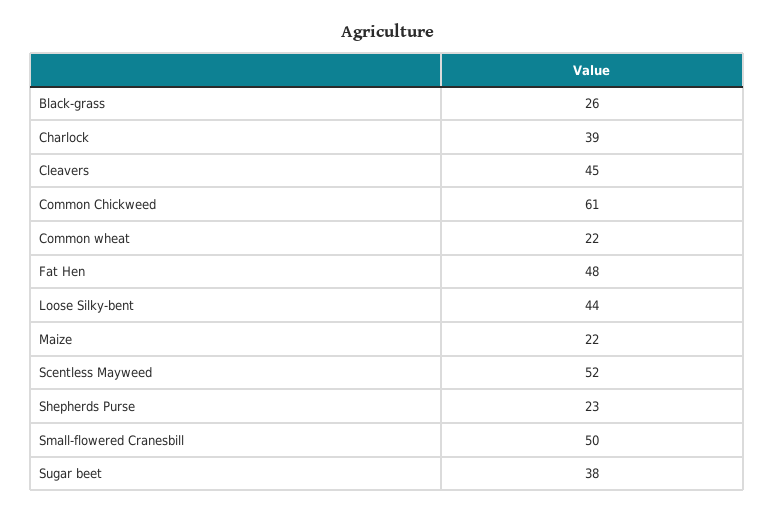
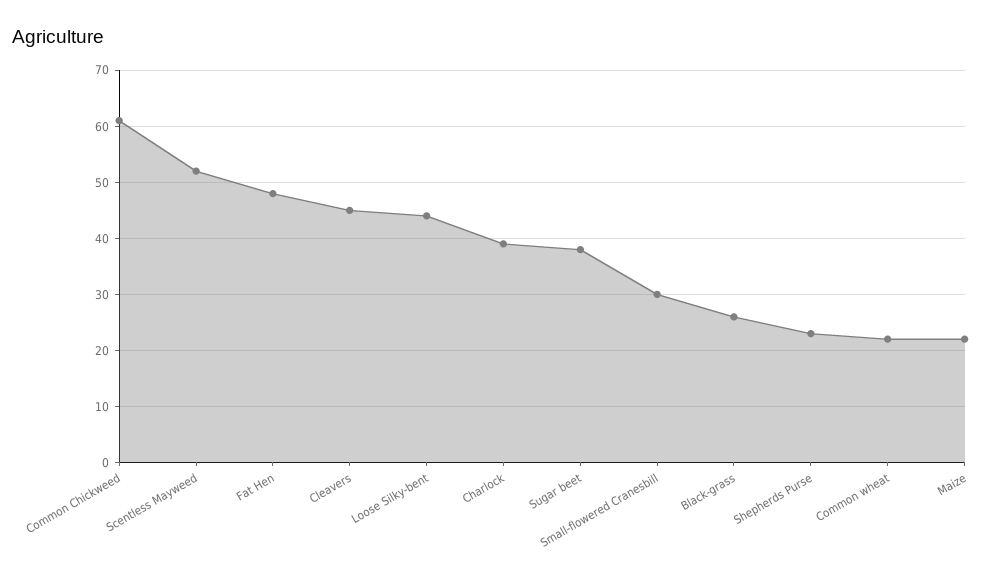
Small-flowered Cranesbill: 50 -> 30

